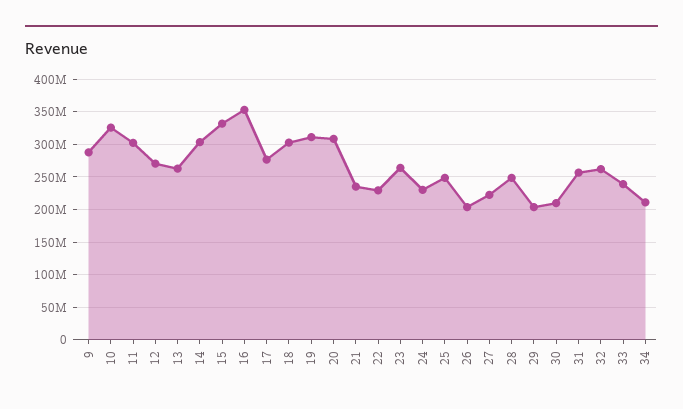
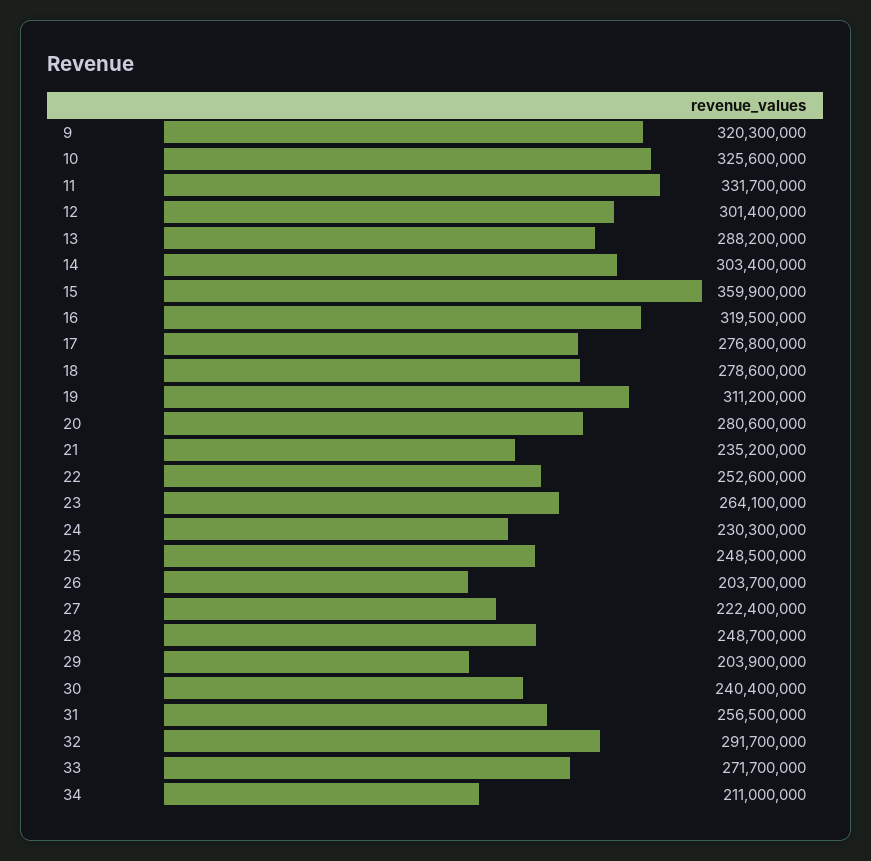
9: 290000000 -> 320300000
11: 300000000 -> 331700000
12: 270000000 -> 301400000
13: 260000000 -> 288200000
15: 330000000 -> 359900000
16: 350000000 -> 319500000
18: 300000000 -> 278600000
20: 310000000 -> 280600000
22: 230000000 -> 252600000
30: 210000000 -> 240400000
32: 260000000 -> 291700000
33: 240000000 -> 271700000

